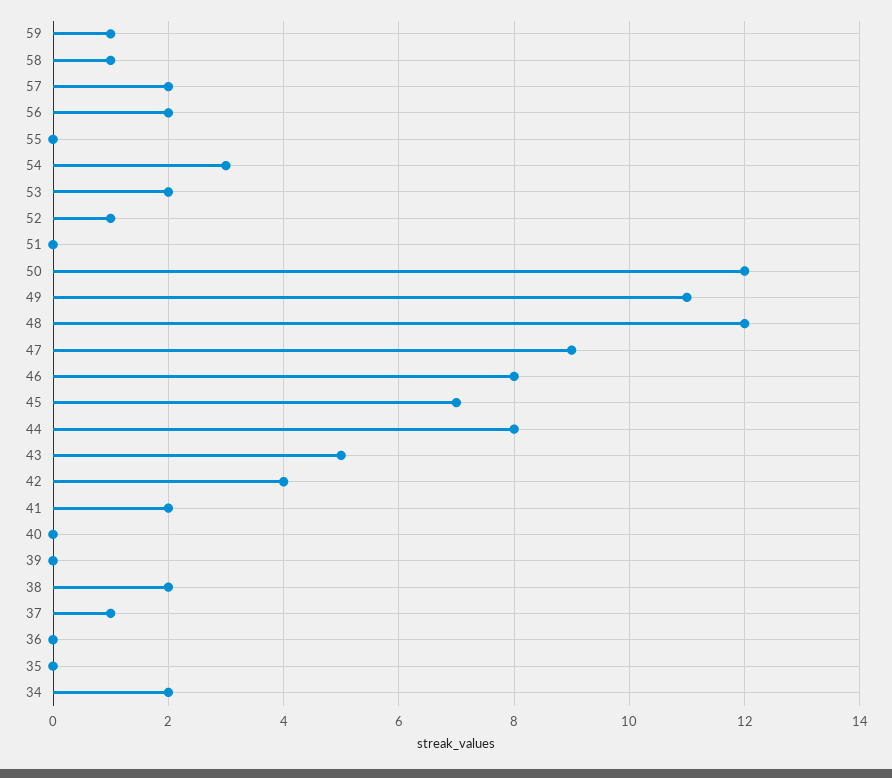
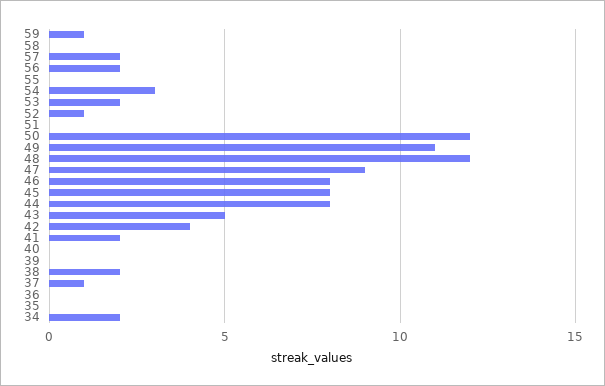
58: 1 -> 0
45: 7 -> 8

